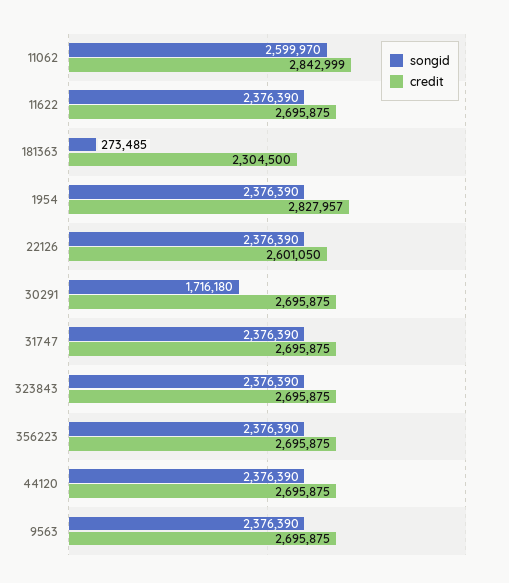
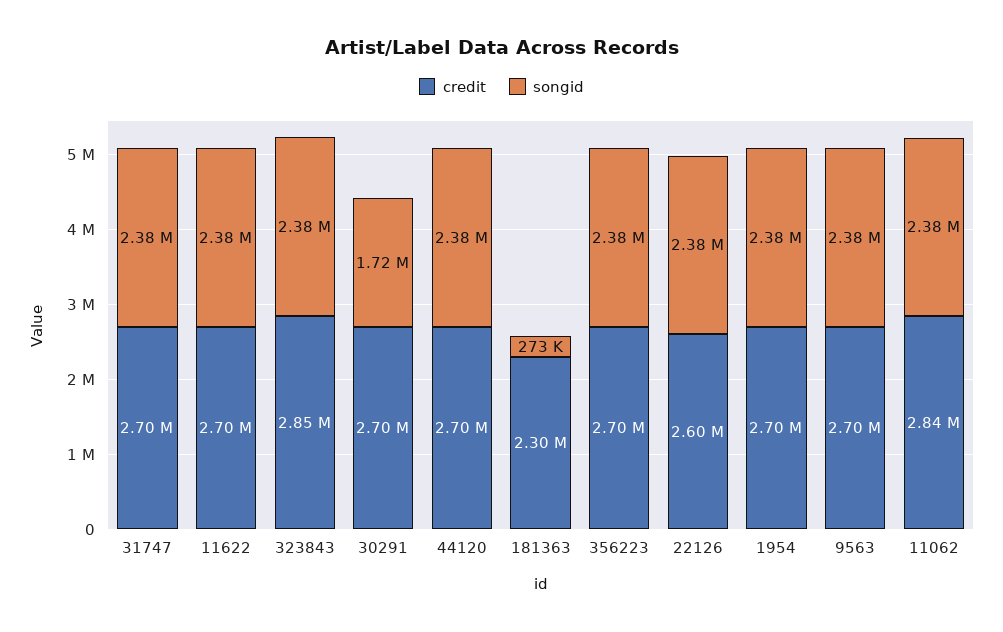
songid, 11062: 2599970 -> 2380000
credit, 1954: 2827957 -> 2700000
credit, 323843: 2695875 -> 2850000

